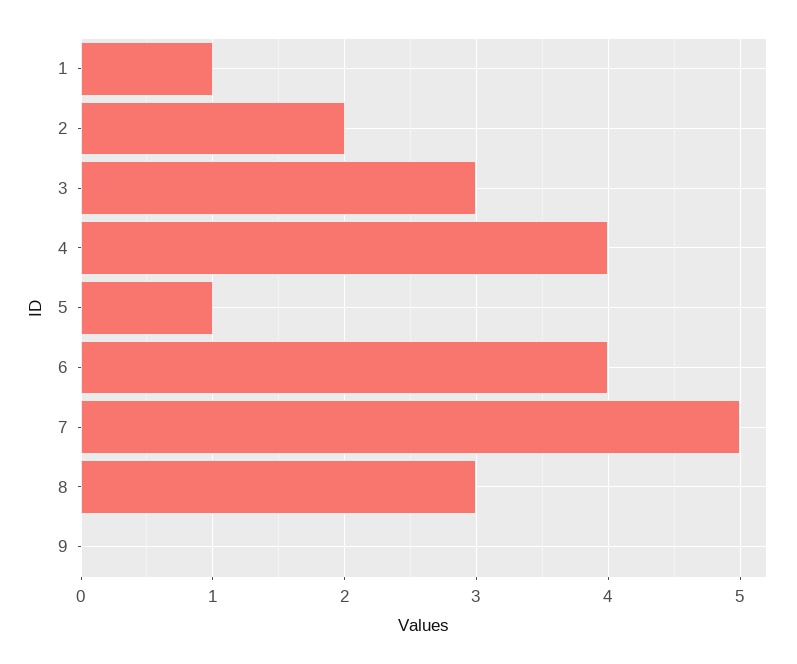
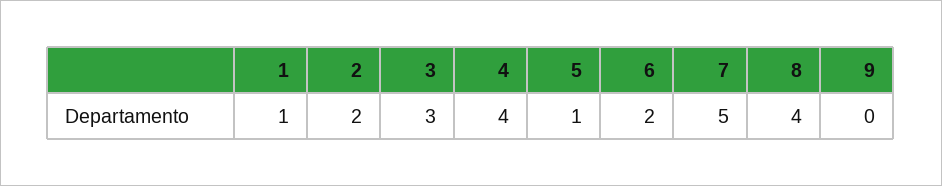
6: 4 -> 2
8: 3 -> 4

